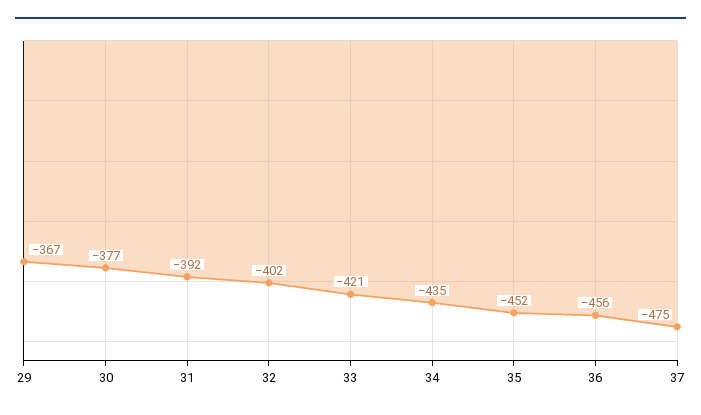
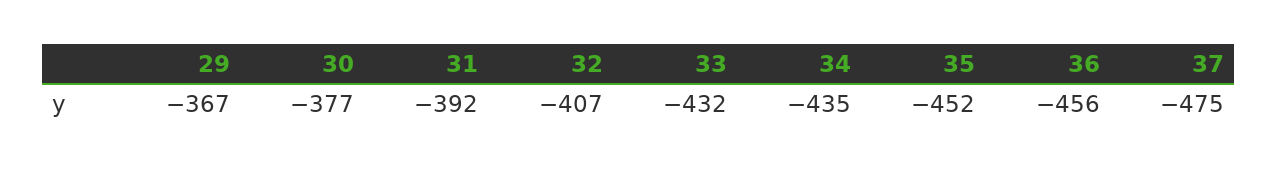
32: -402 -> -407
33: -421 -> -432

